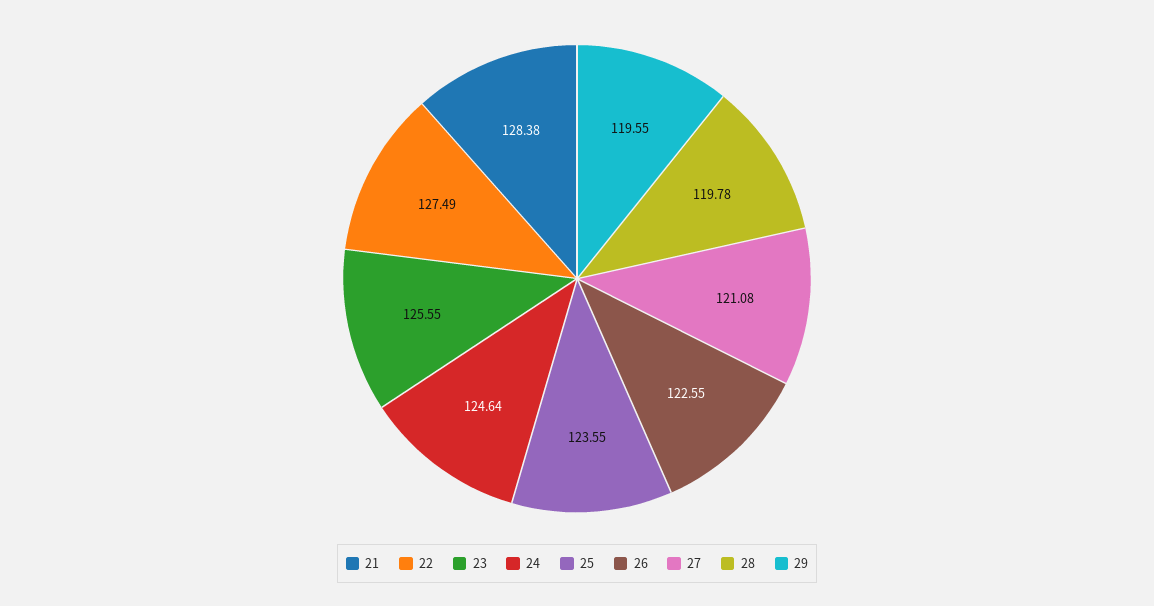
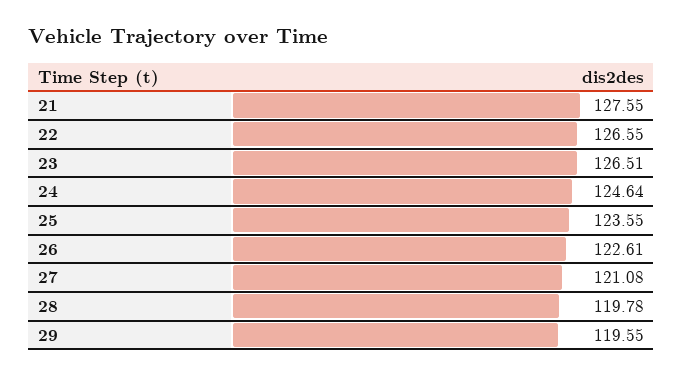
21: 128.38 -> 127.55
22: 127.49 -> 126.55
23: 125.55 -> 126.51
26: 122.55 -> 122.61

